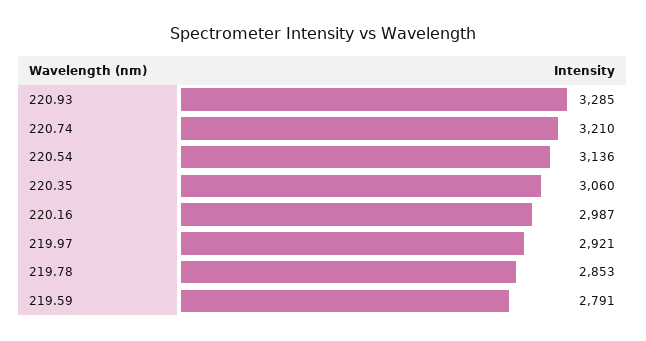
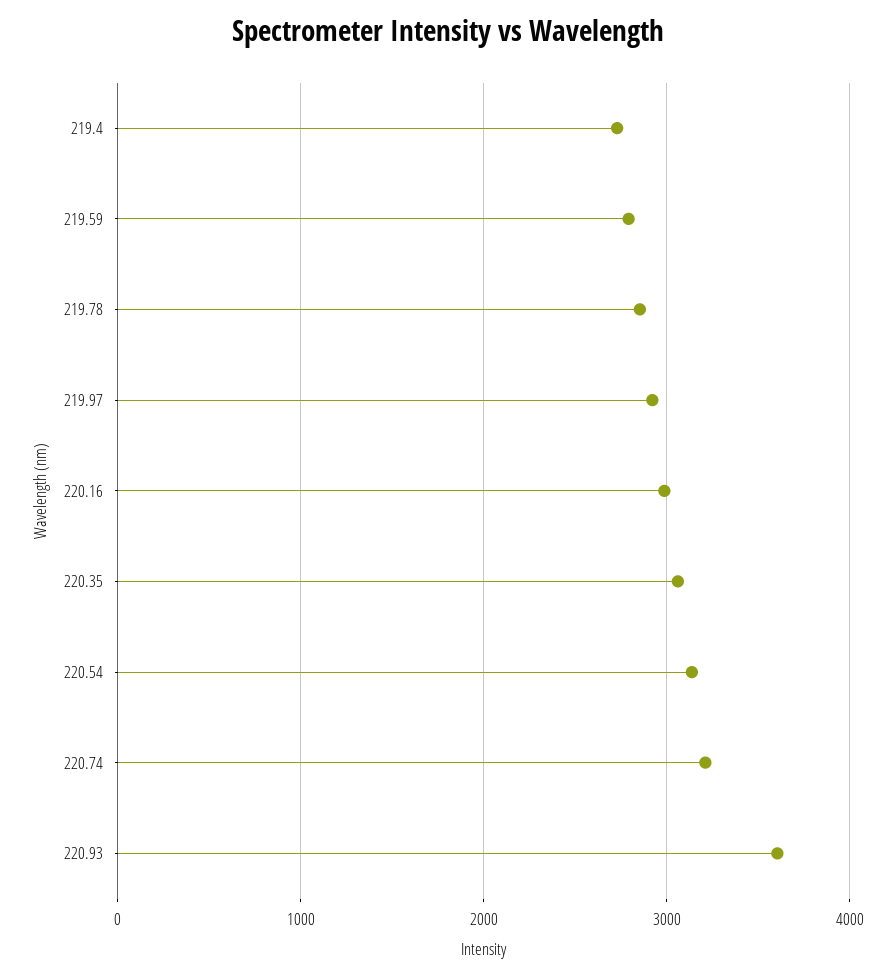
220.93: 3285 -> 3600
219.4: none -> 2700

